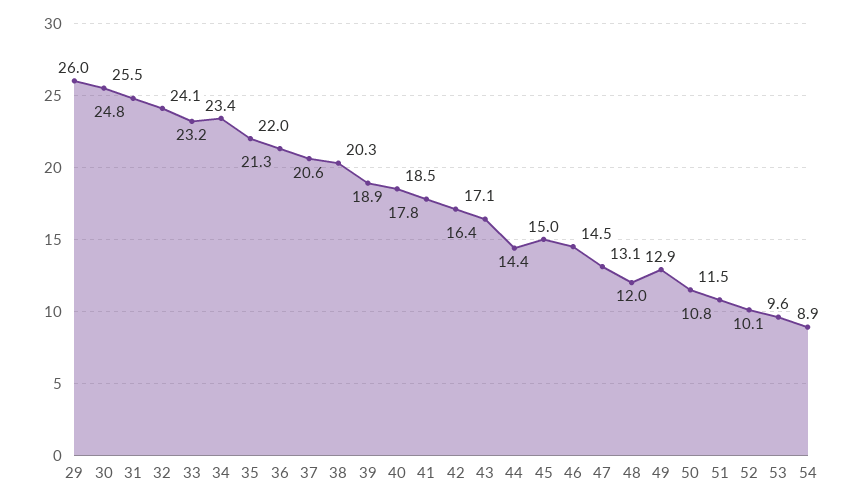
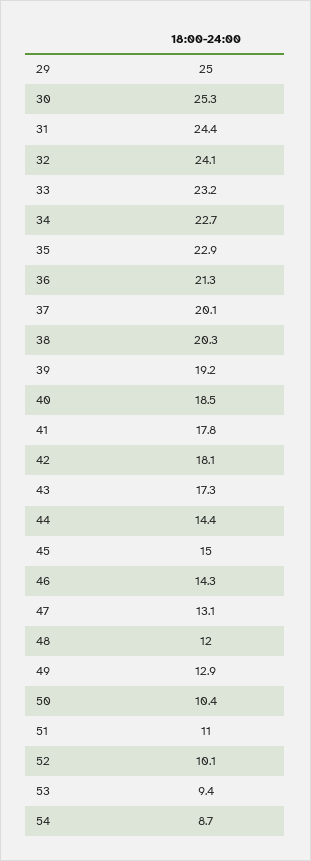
29: 26 -> 25
30: 25.5 -> 25.3
31: 24.8 -> 24.4
34: 23.4 -> 22.7
35: 22 -> 22.9
37: 20.6 -> 20.1
39: 18.9 -> 19.2
42: 17.1 -> 18.1
43: 16.4 -> 17.3
46: 14.5 -> 14.3
50: 11.5 -> 10.4
51: 10.8 -> 11
53: 9.6 -> 9.4
54: 8.9 -> 8.7

